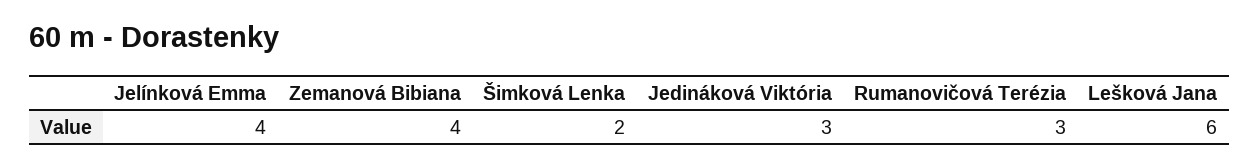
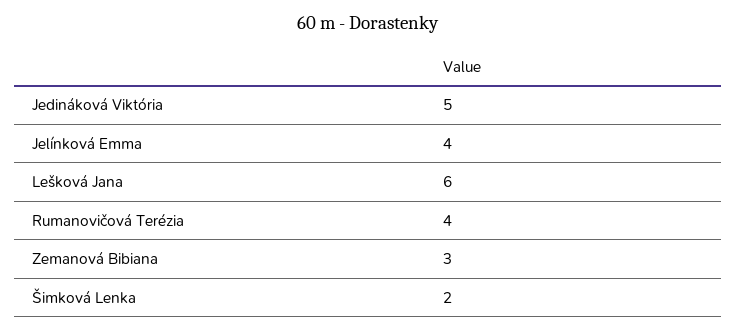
Zemanová Bibiana: 4 -> 3
Jedináková Viktória: 3 -> 5
Rumanovičová Terézia: 3 -> 4

